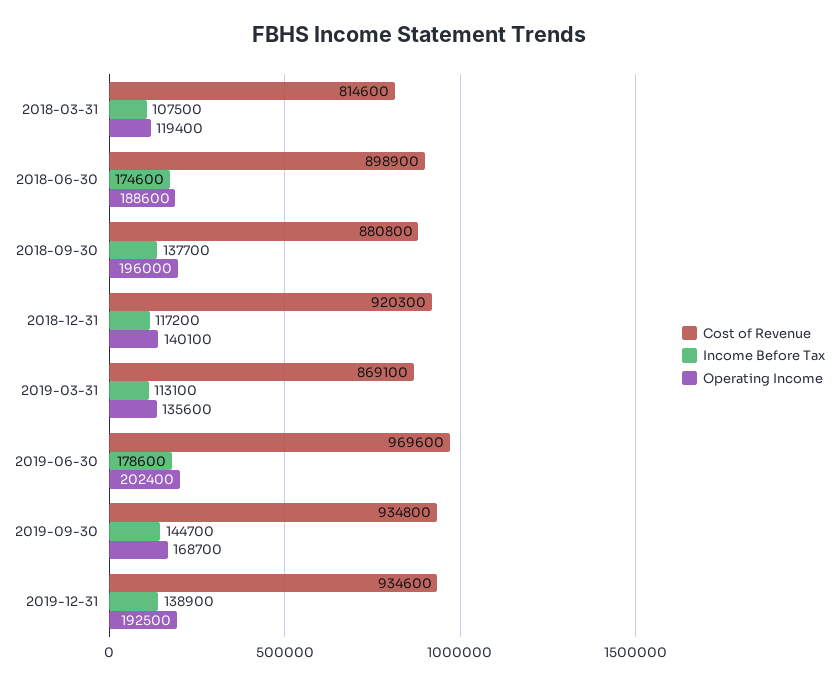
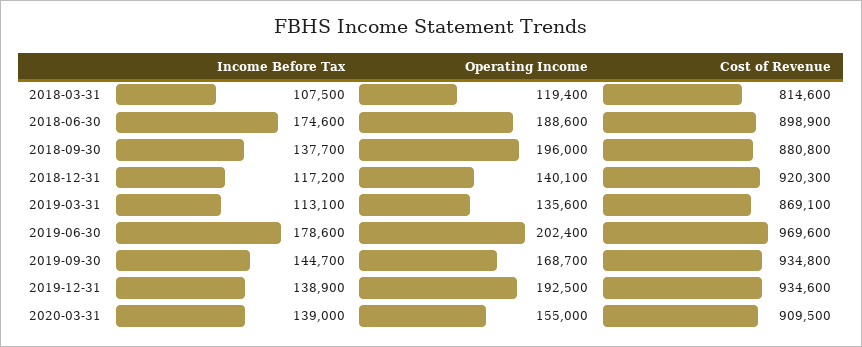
Income Before Tax, 2020-03-31: none -> 139000
Operating Income, 2020-03-31: none -> 155000
Cost of Revenue, 2020-03-31: none -> 909500

